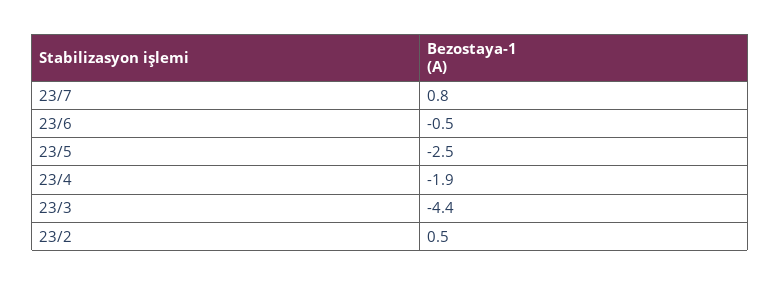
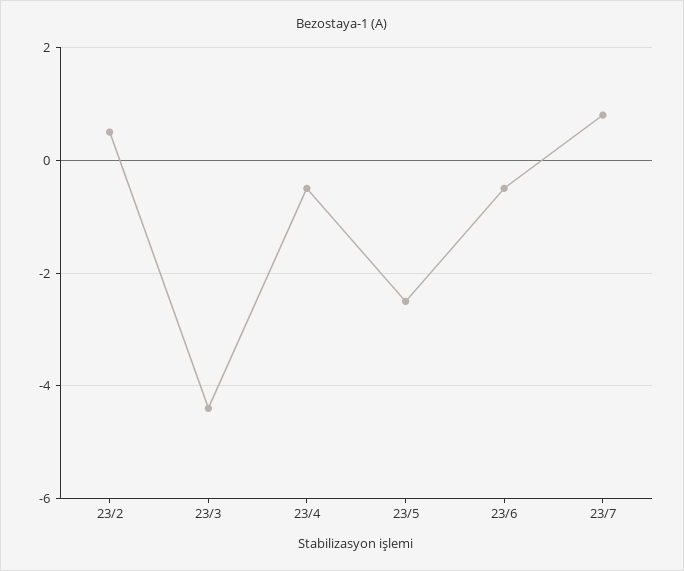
23/4: -1.9 -> -0.5

